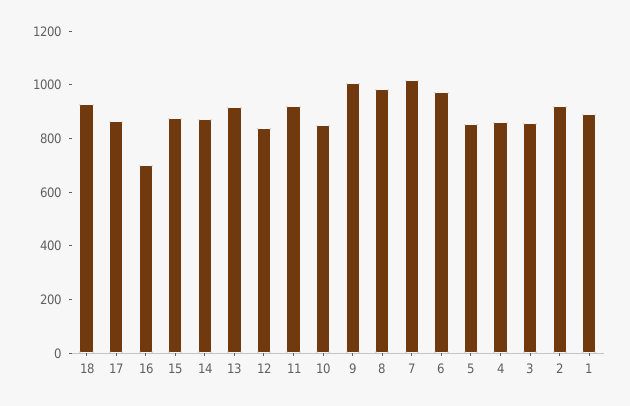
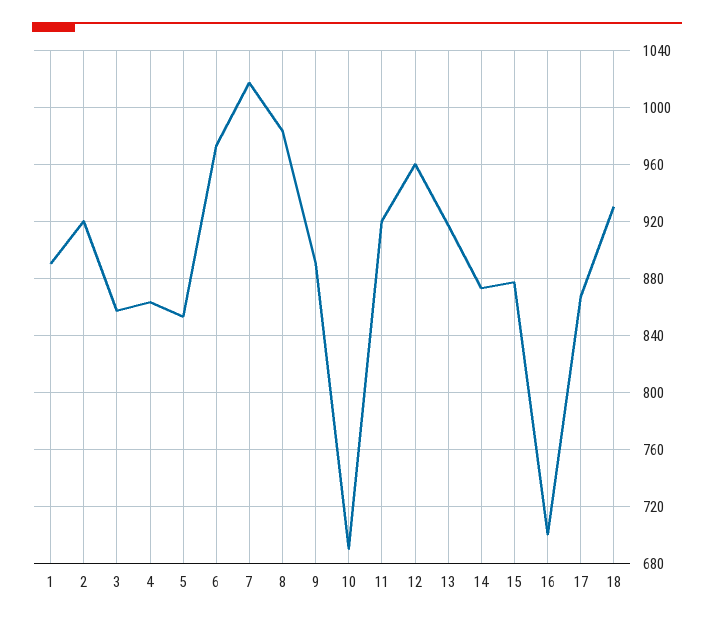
12: 850 -> 960
10: 850 -> 690
9: 1000 -> 890

